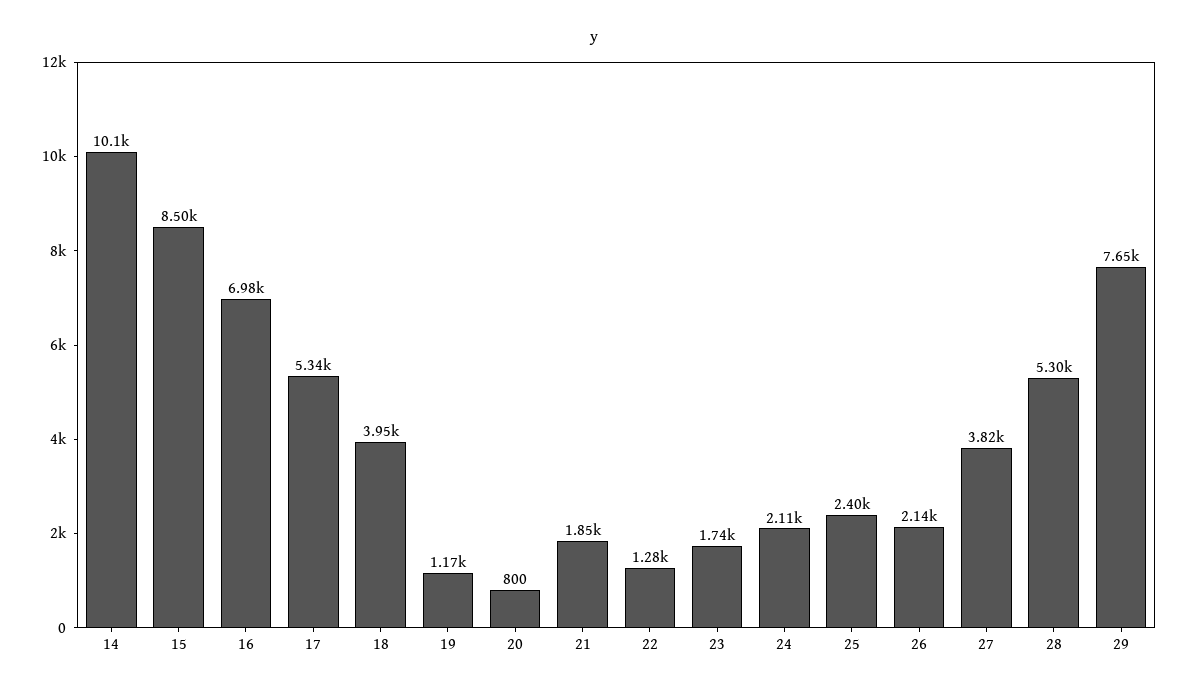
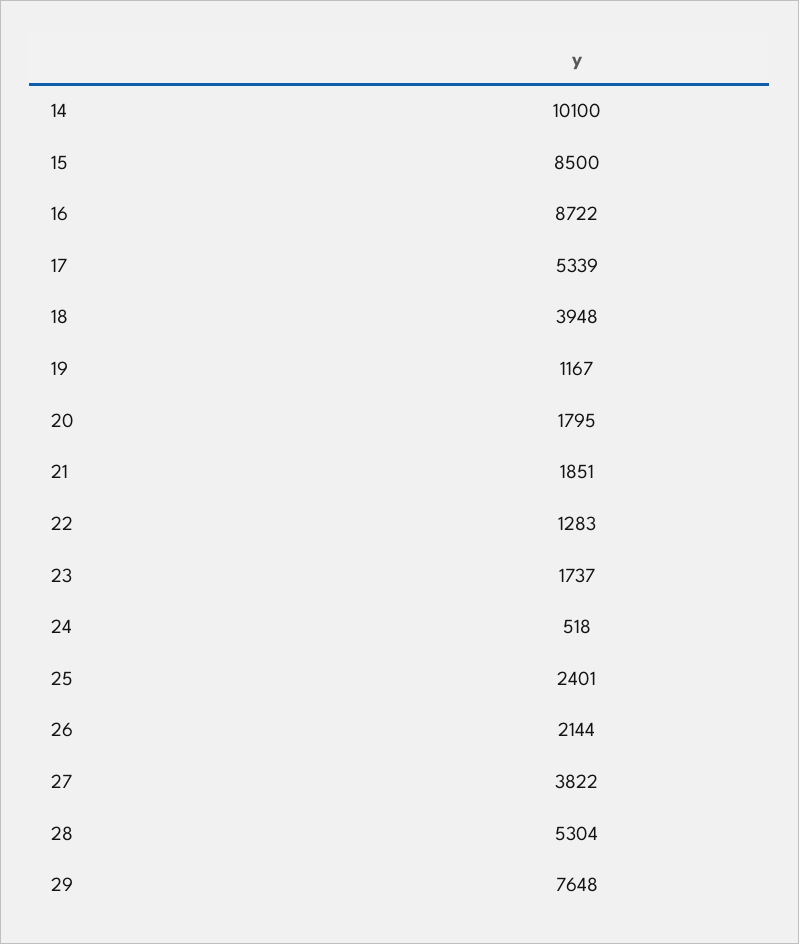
16: 6980 -> 8722
20: 800 -> 1795
24: 2110 -> 518

